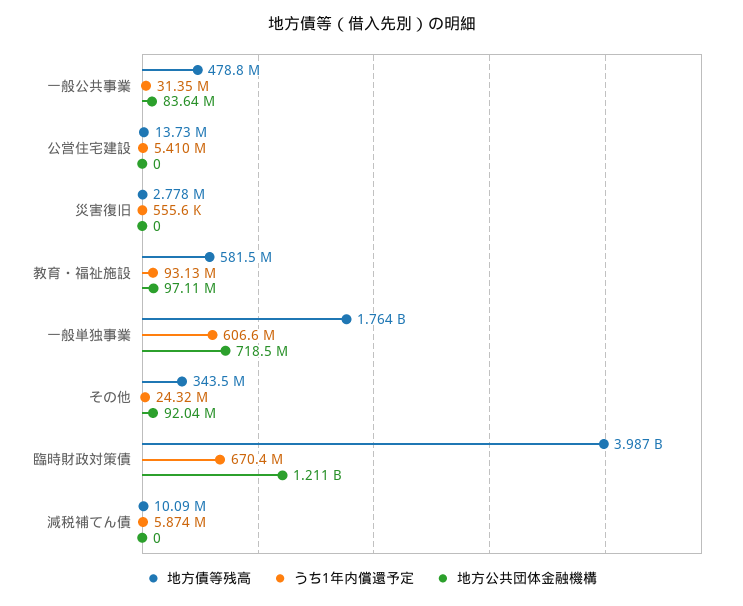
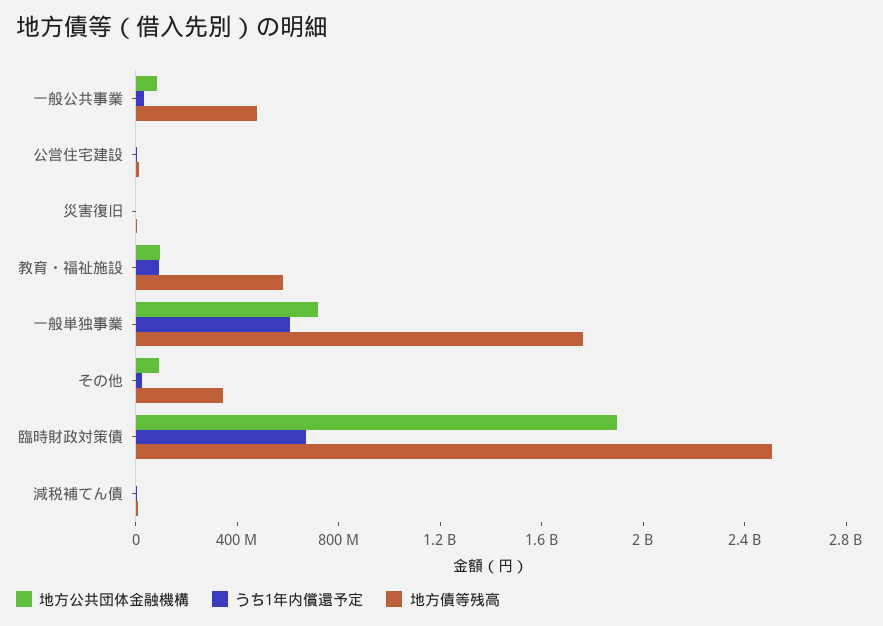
地方債等残高, 臨時財政対策債: 3987000000 -> 2500000000
地方公共団体金融機構, 臨時財政対策債: 1211000000 -> 1900000000

